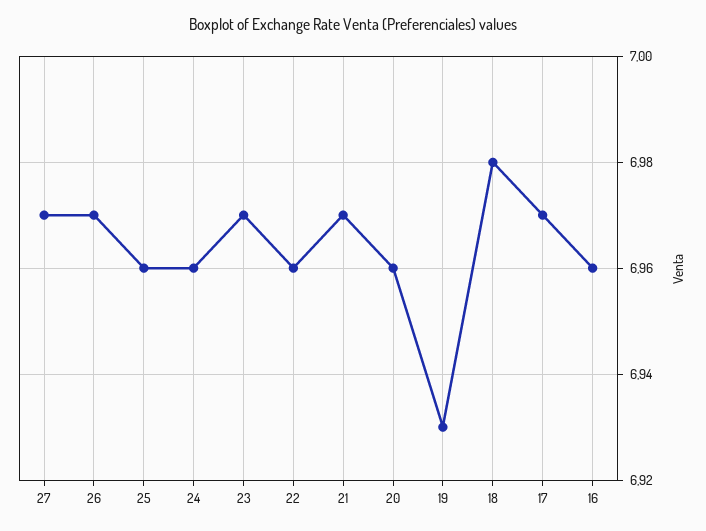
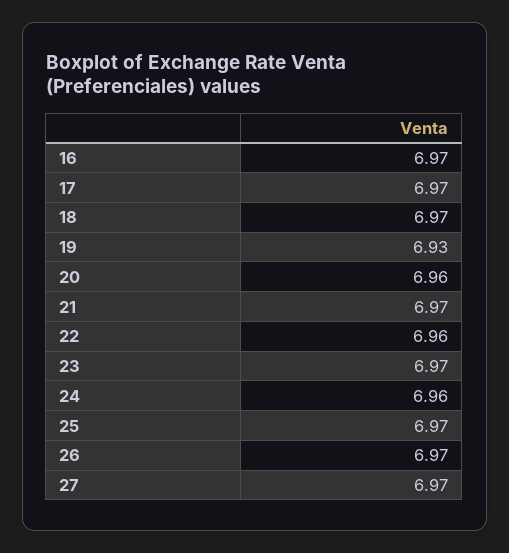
25: 6.96 -> 6.97
18: 6.98 -> 6.97
16: 6.96 -> 6.97

